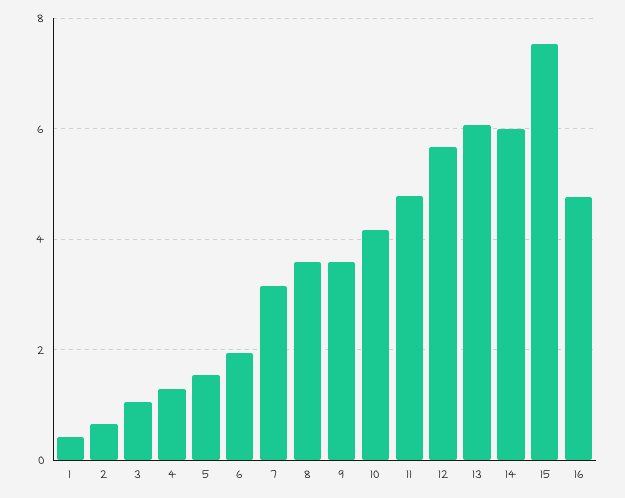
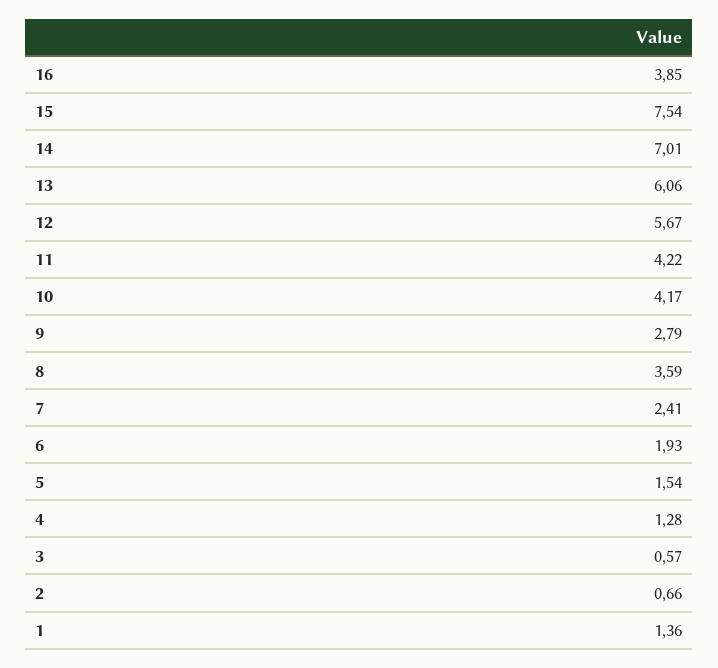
1: 0.4 -> 1.36
3: 1 -> 0.57
7: 3.2 -> 2.41
9: 3.6 -> 2.79
11: 4.8 -> 4.22
14: 6 -> 7.01
16: 4.8 -> 3.85

